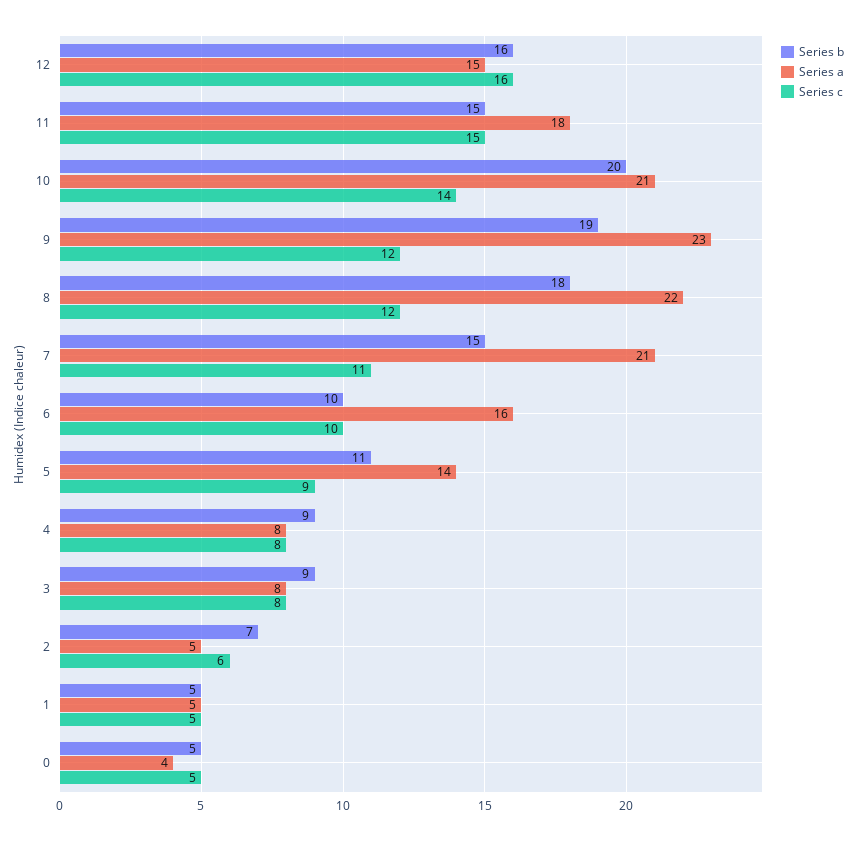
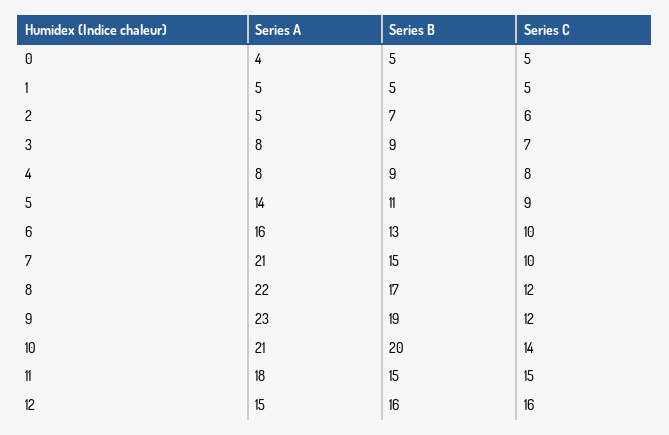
Series b, 8: 18 -> 17
Series c, 7: 11 -> 10
Series b, 6: 10 -> 13
Series c, 3: 8 -> 7

